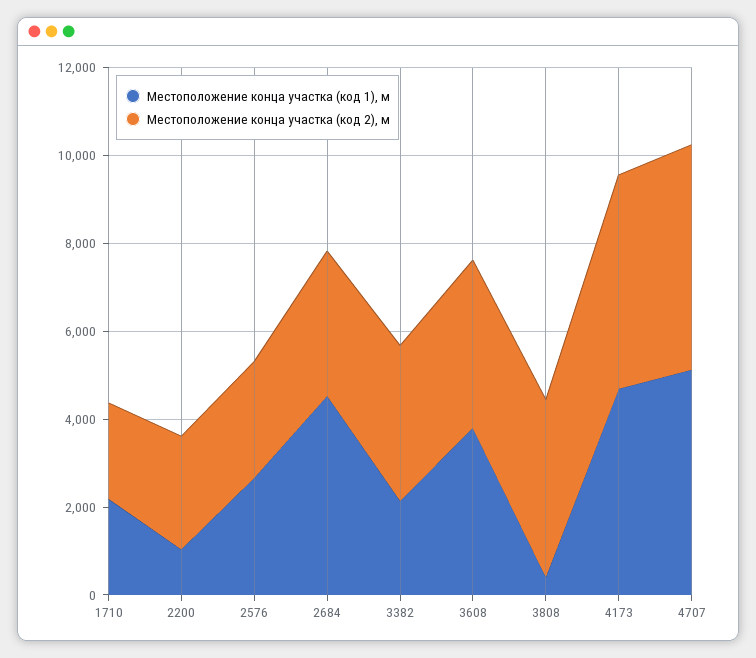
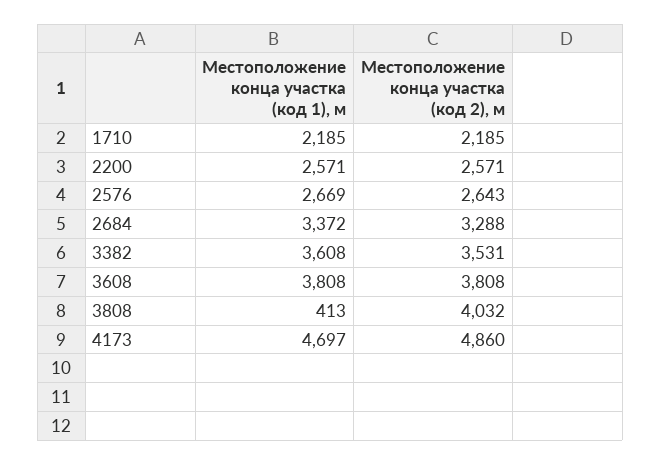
Местоположение конца участка (код 1), м, 2200: 1000 -> 2571
Местоположение конца участка (код 1), м, 2684: 4500 -> 3372
Местоположение конца участка (код 1), м, 3382: 2000 -> 3608
Местоположение конца участка (код 1), м, 4707: 5000 -> none
Местоположение конца участка (код 2), м, 4707: 5000 -> none

